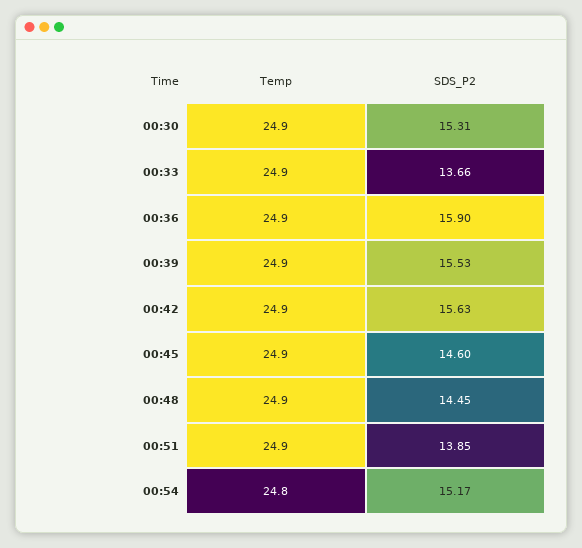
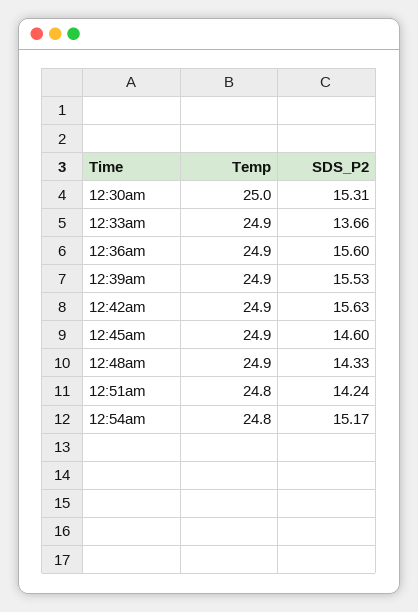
Temp, 00:30: 24.9 -> 25
SDS_P2, 00:36: 15.9 -> 15.6
SDS_P2, 00:48: 14.45 -> 14.33
Temp, 00:51: 24.9 -> 24.8
SDS_P2, 00:51: 13.85 -> 14.24

